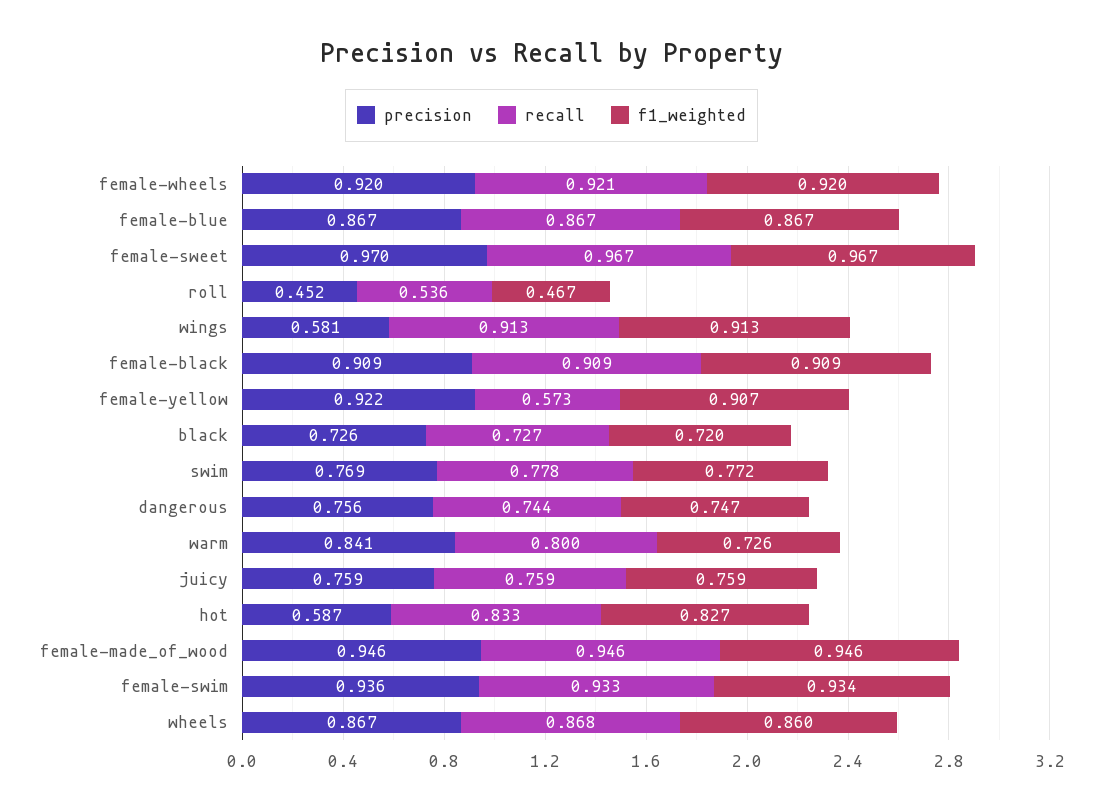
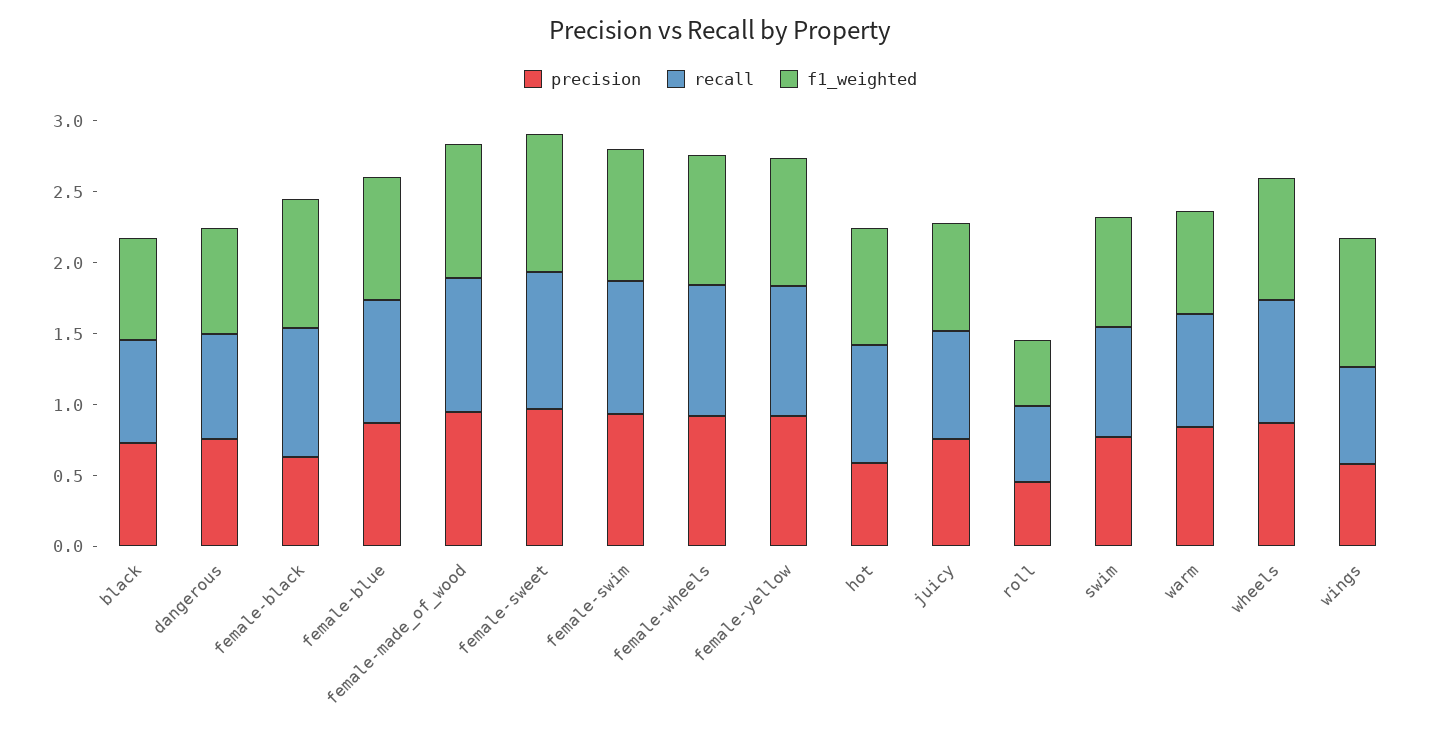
recall, wings: 0.913 -> 0.7
precision, female-black: 0.909 -> 0.6
recall, female-yellow: 0.573 -> 0.9

